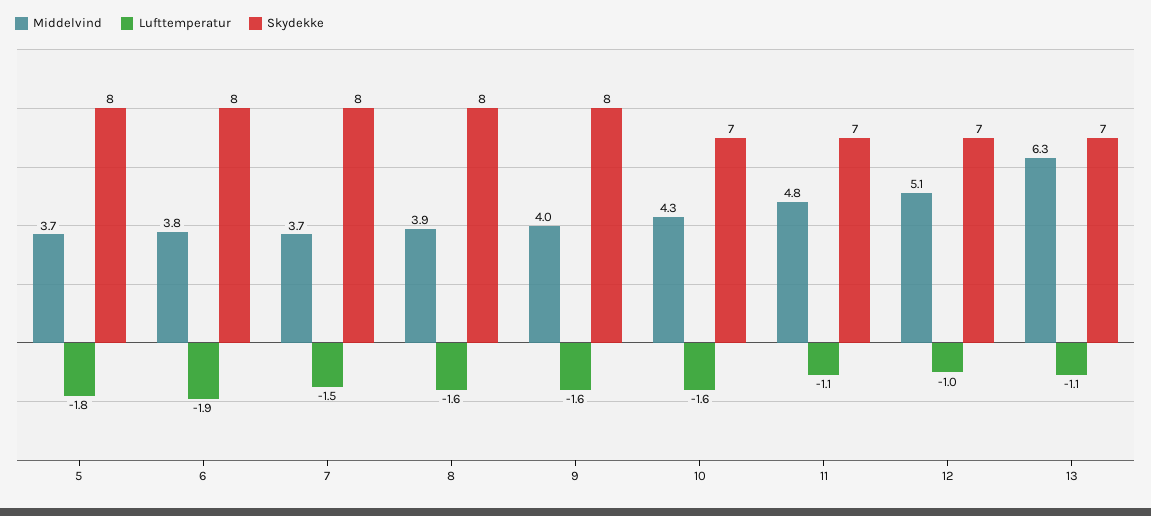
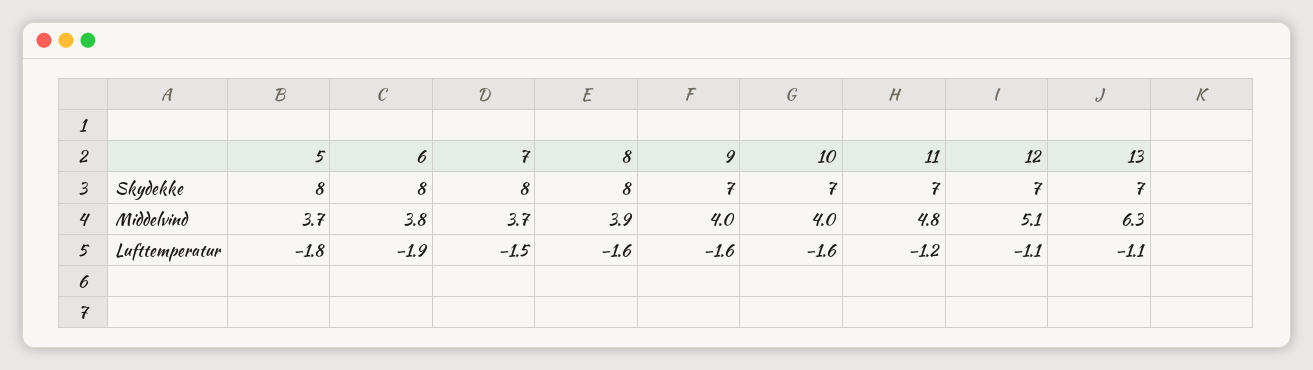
Skydekke, 9: 8 -> 7
Middelvind, 10: 4.3 -> 4
Lufttemperatur, 11: -1.1 -> -1.2
Lufttemperatur, 12: -1 -> -1.1

